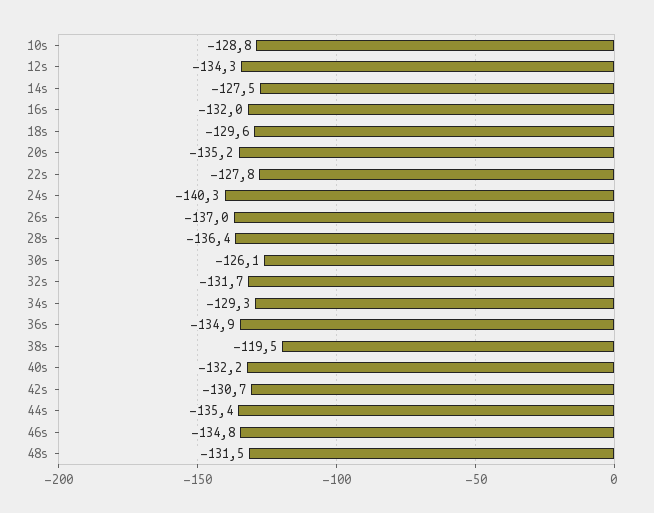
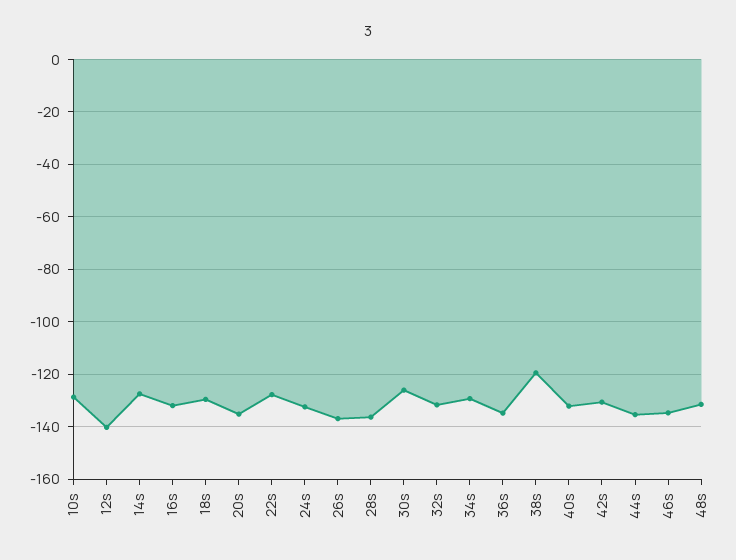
12s: -134.3 -> -140
24s: -140.3 -> -132.5

